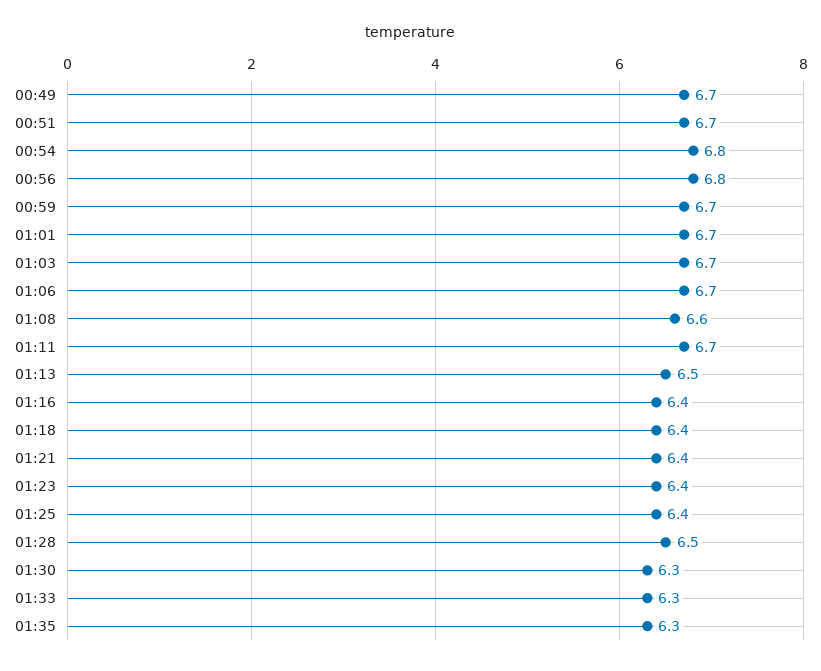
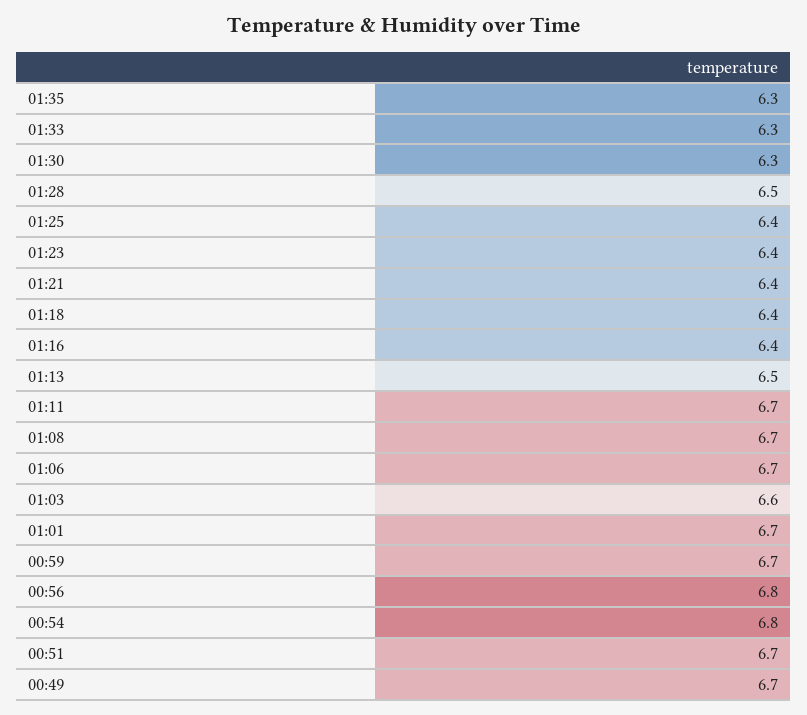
01:03: 6.7 -> 6.6
01:08: 6.6 -> 6.7

